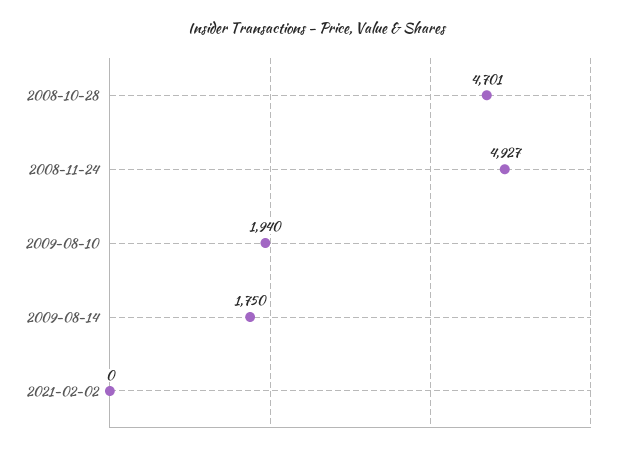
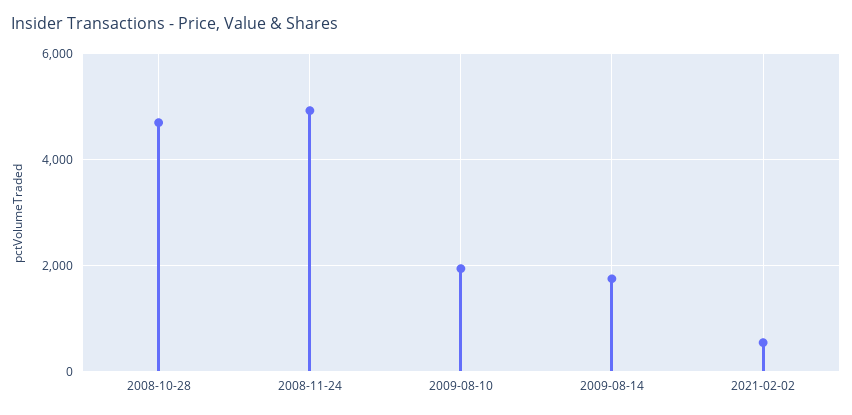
2021-02-02: 0 -> 600

